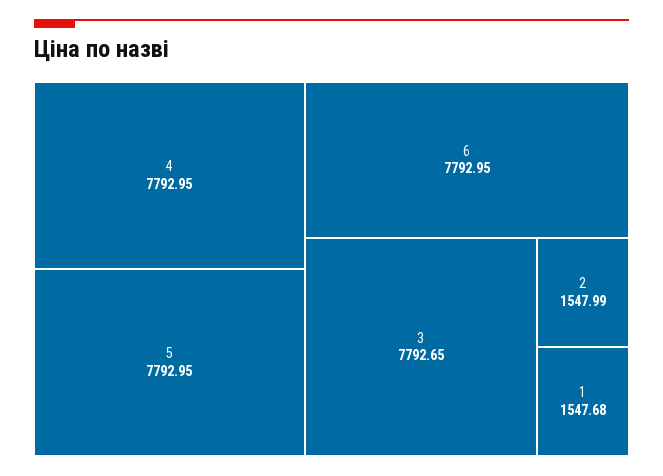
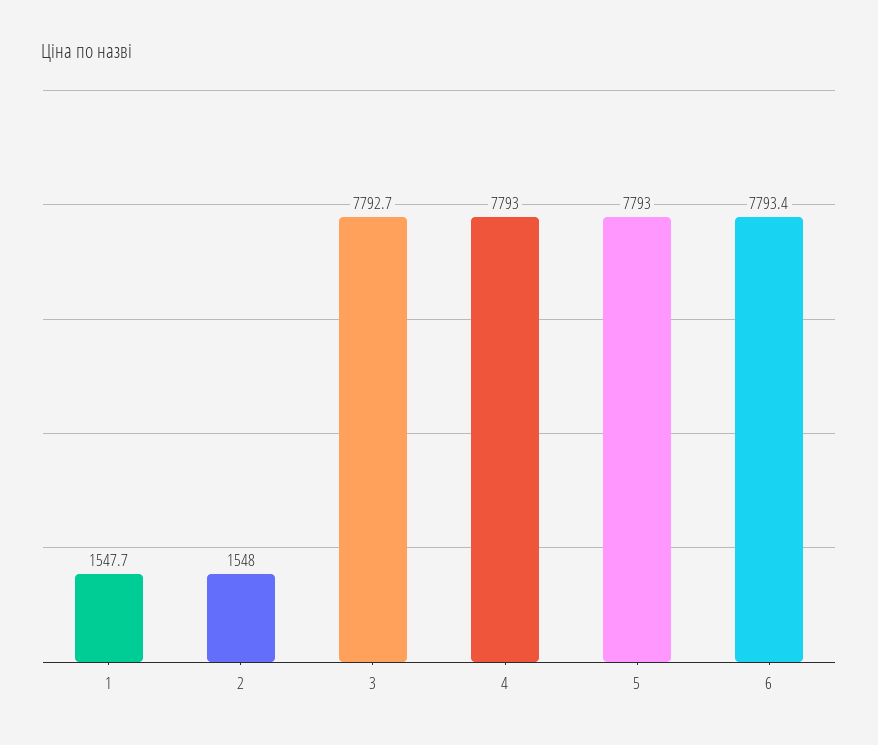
6: 7792.95 -> 7793.4

